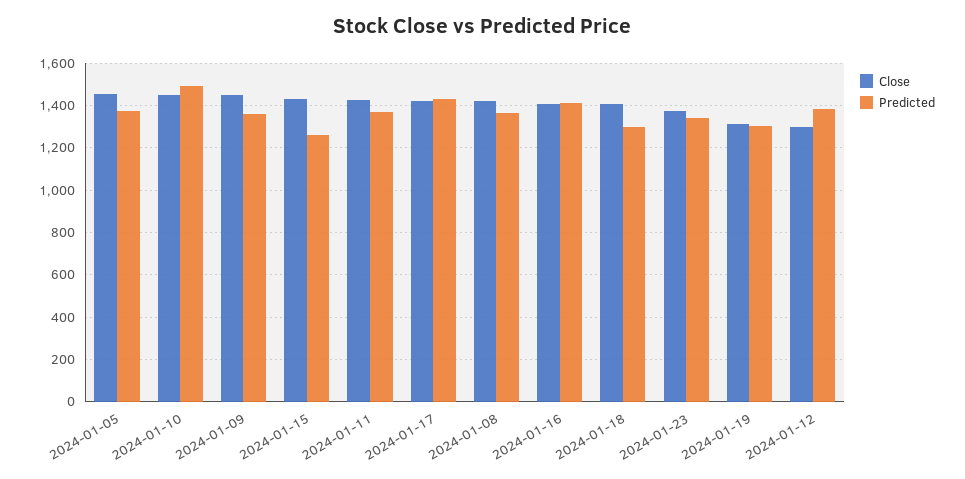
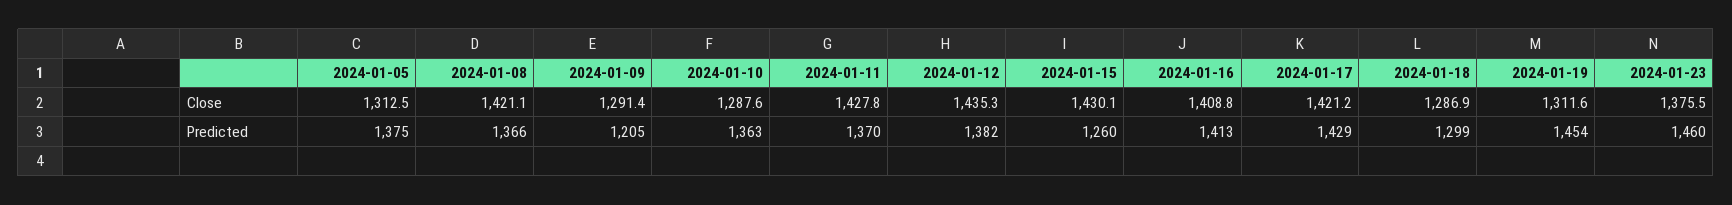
Close, 2024-01-05: 1450 -> 1312.5
Close, 2024-01-10: 1450 -> 1287.6
Predicted, 2024-01-10: 1500 -> 1363
Close, 2024-01-09: 1450 -> 1291.4
Predicted, 2024-01-09: 1350 -> 1205
Close, 2024-01-18: 1400 -> 1286.9
Predicted, 2024-01-23: 1350 -> 1460
Predicted, 2024-01-19: 1300 -> 1454
Close, 2024-01-12: 1300 -> 1435.3

